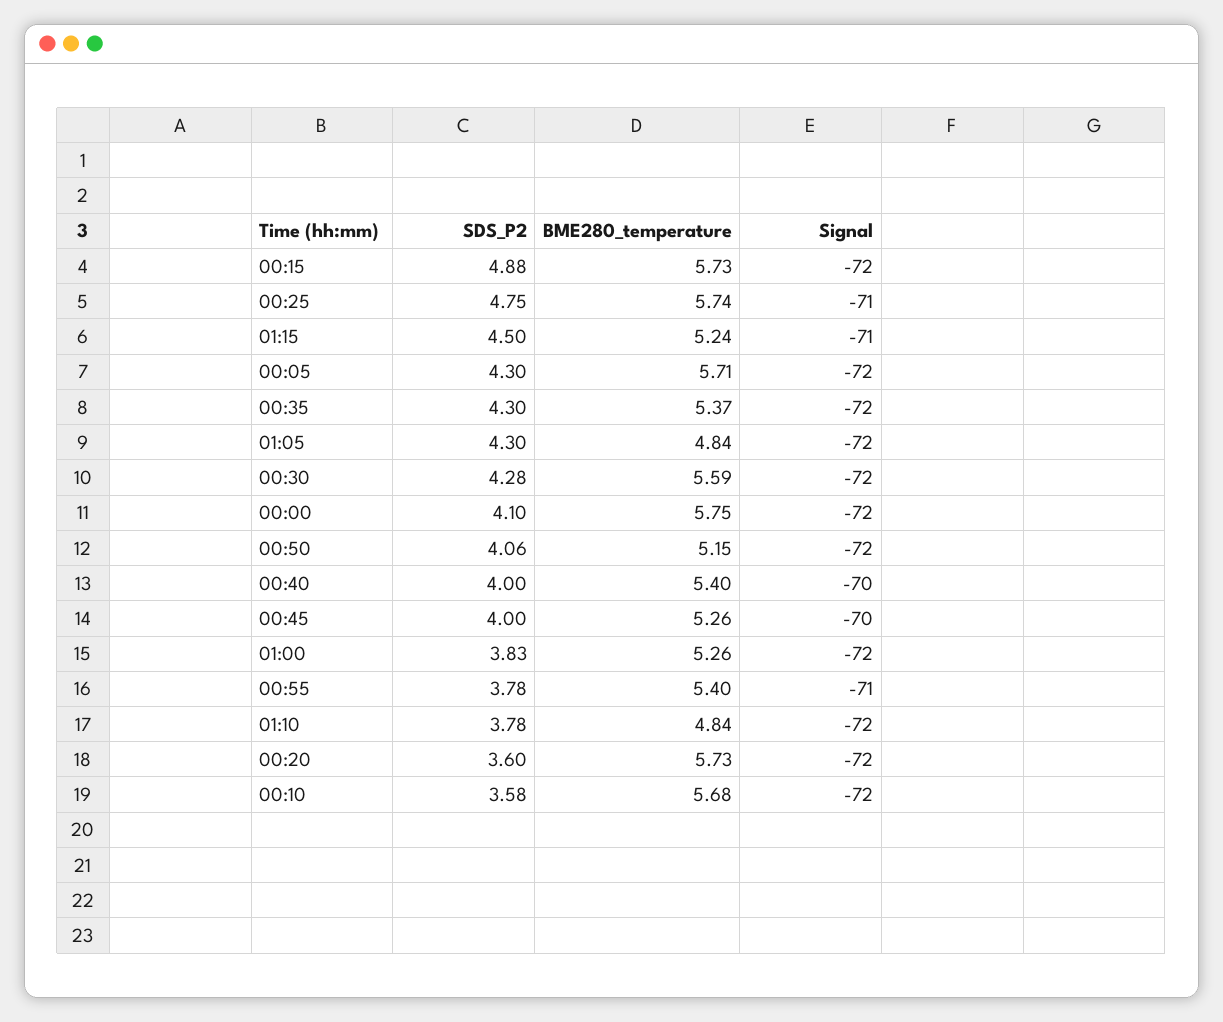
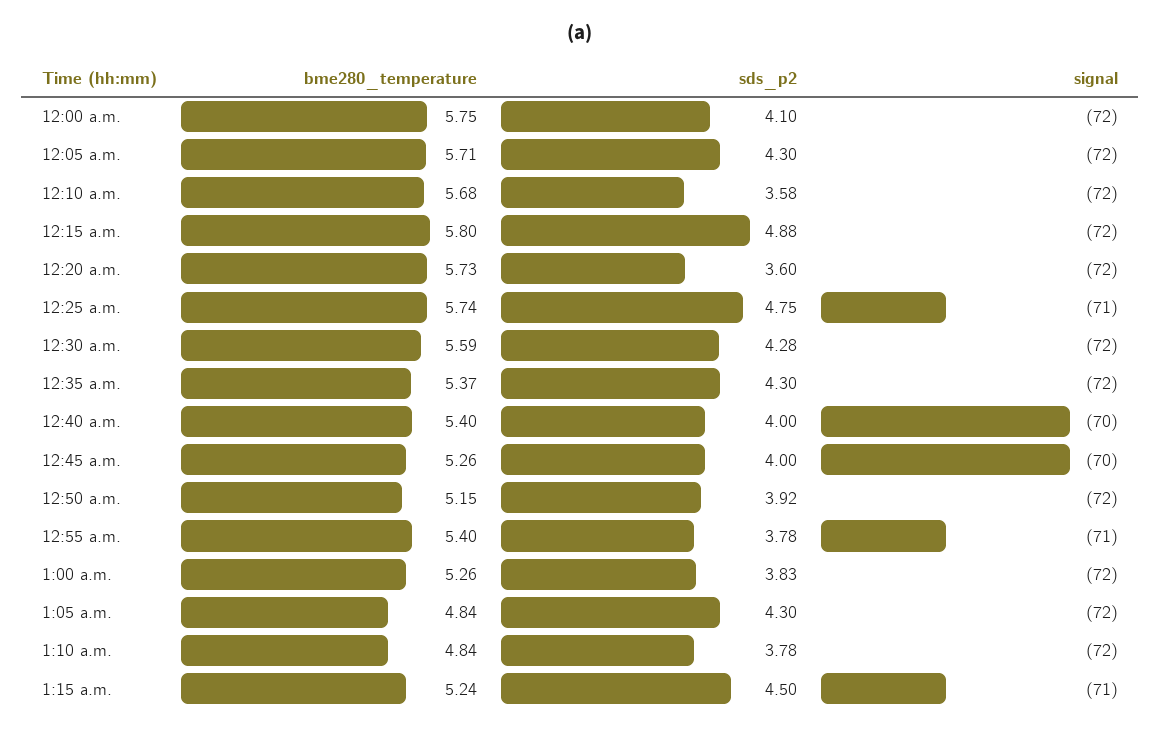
BME280_temperature, 00:15: 5.73 -> 5.8
SDS_P2, 00:50: 4.06 -> 3.92

